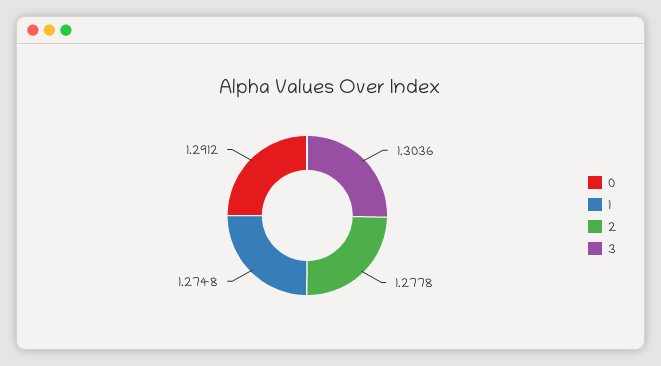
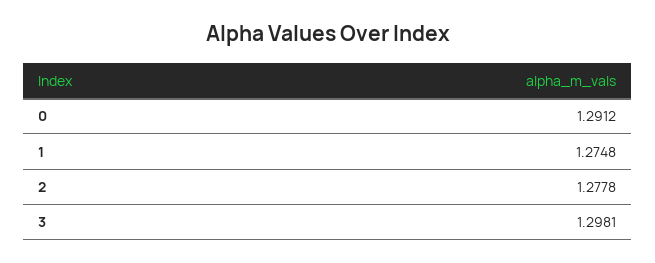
3: 1.3036 -> 1.2981

